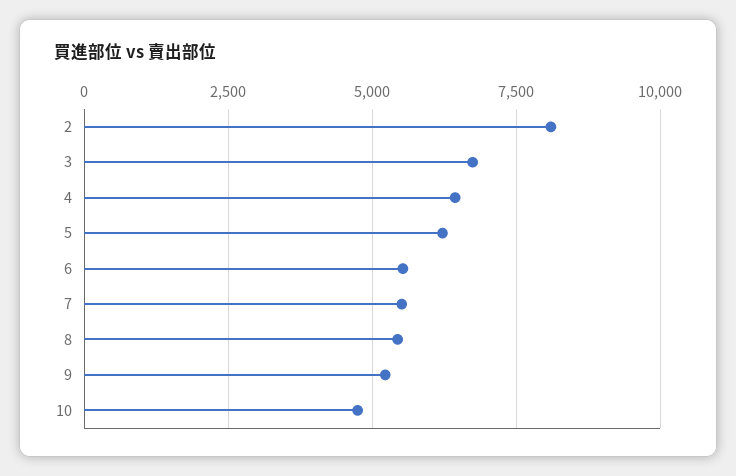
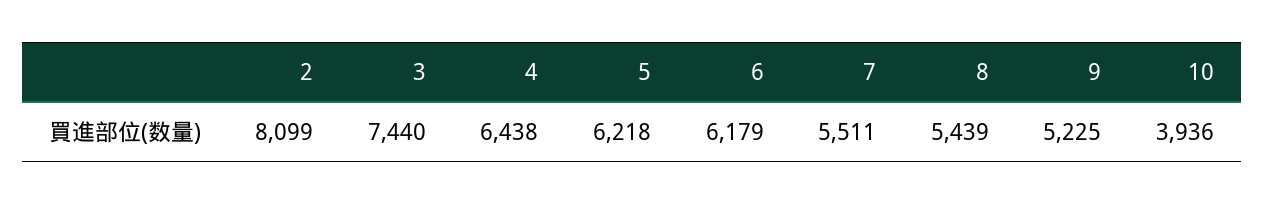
3: 6750 -> 7440
6: 5500 -> 6179
10: 4750 -> 3936

